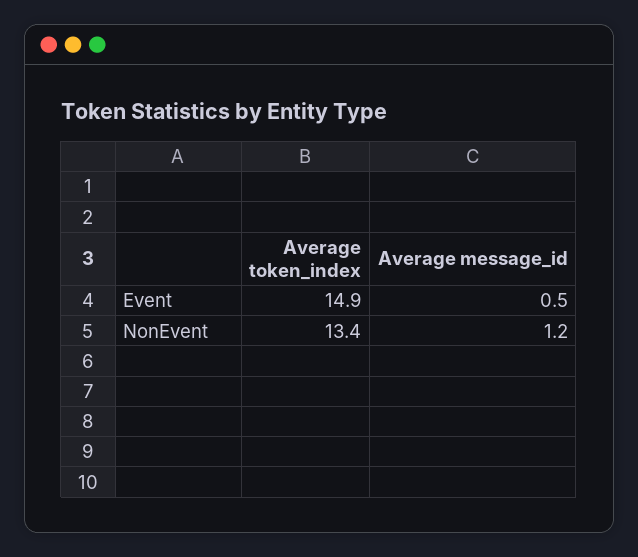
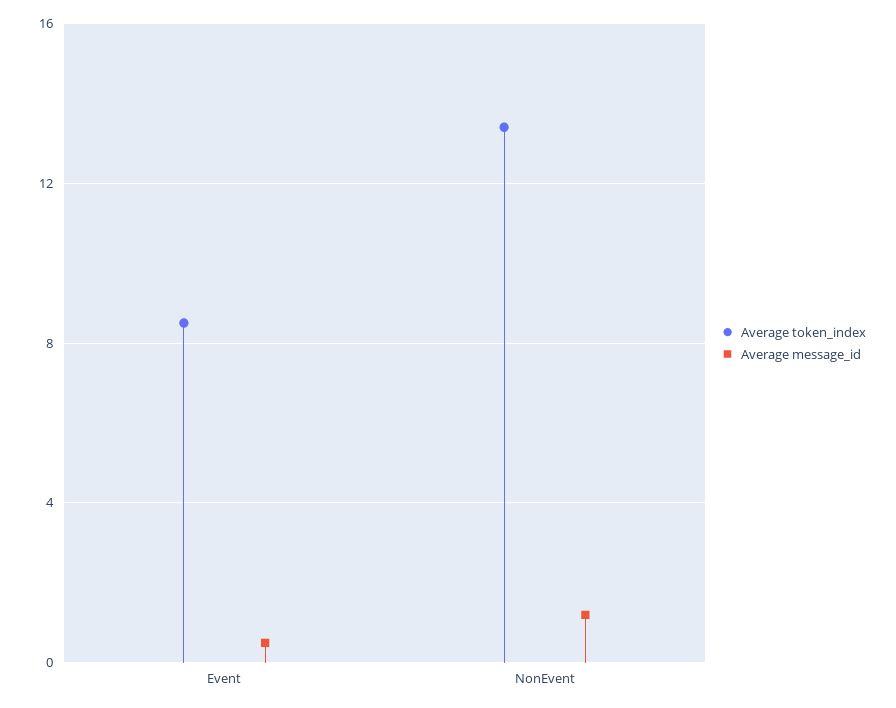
Average token_index, Event: 14.9 -> 8.5

